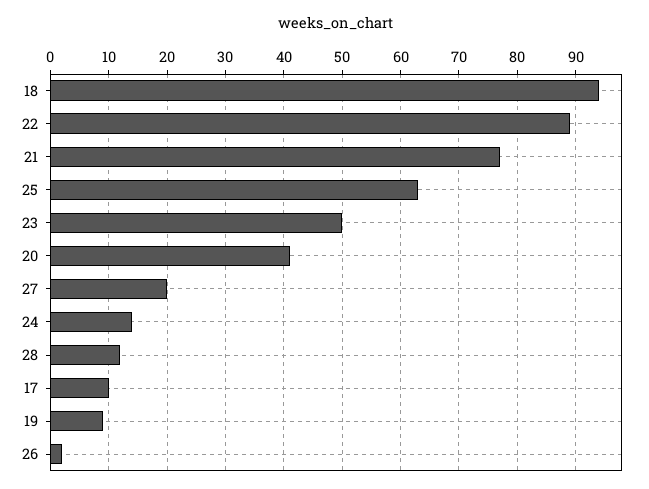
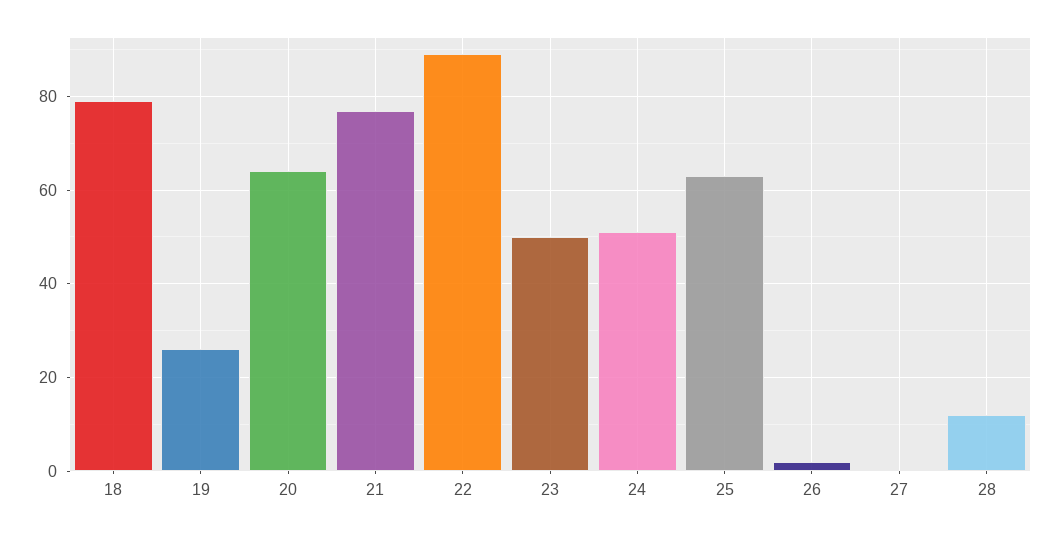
18: 95 -> 80
20: 40 -> 65
27: 20 -> 0
24: 15 -> 50
17: 10 -> none
19: 10 -> 25

